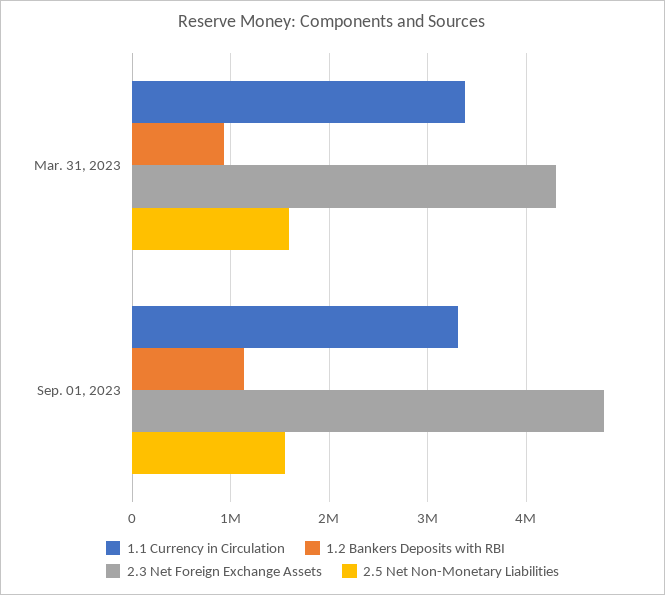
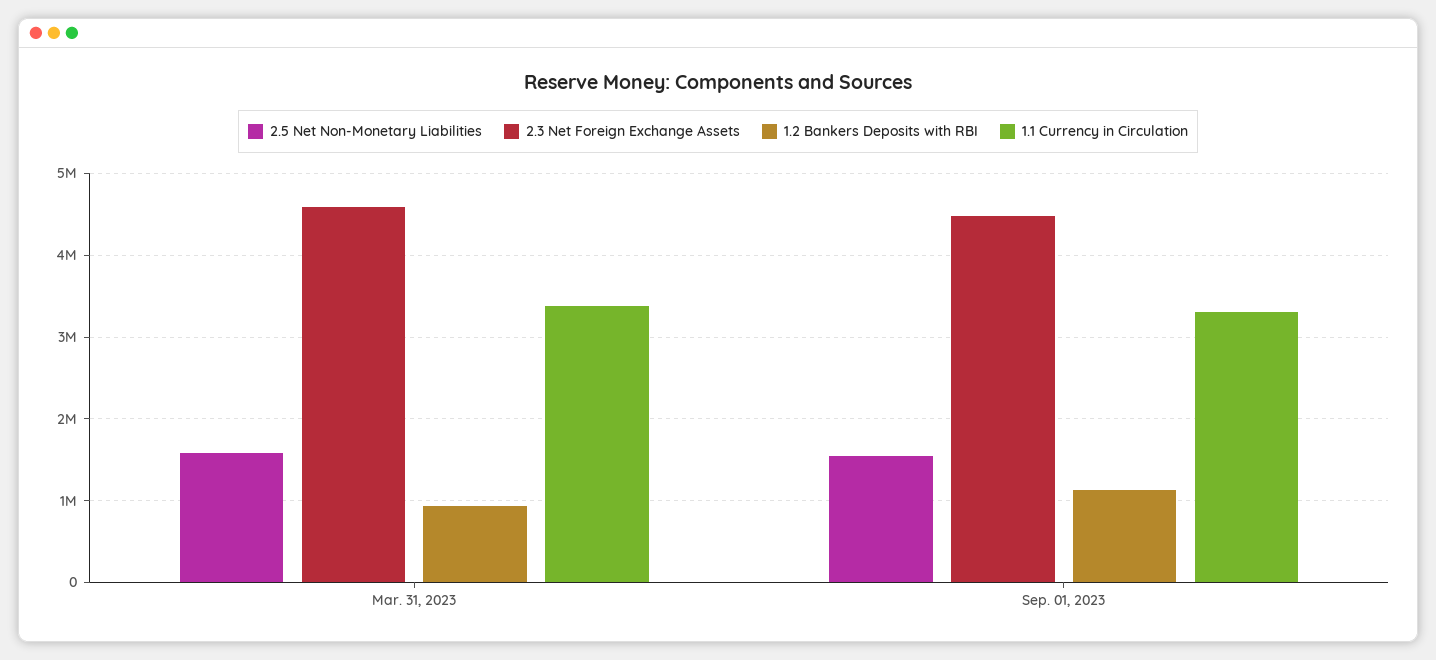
2.3 Net Foreign Exchange Assets, Mar. 31, 2023: 4300000 -> 4600000
2.3 Net Foreign Exchange Assets, Sep. 01, 2023: 4800000 -> 4500000

